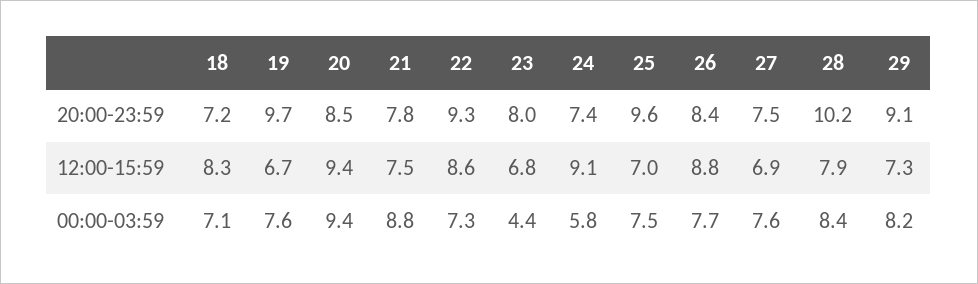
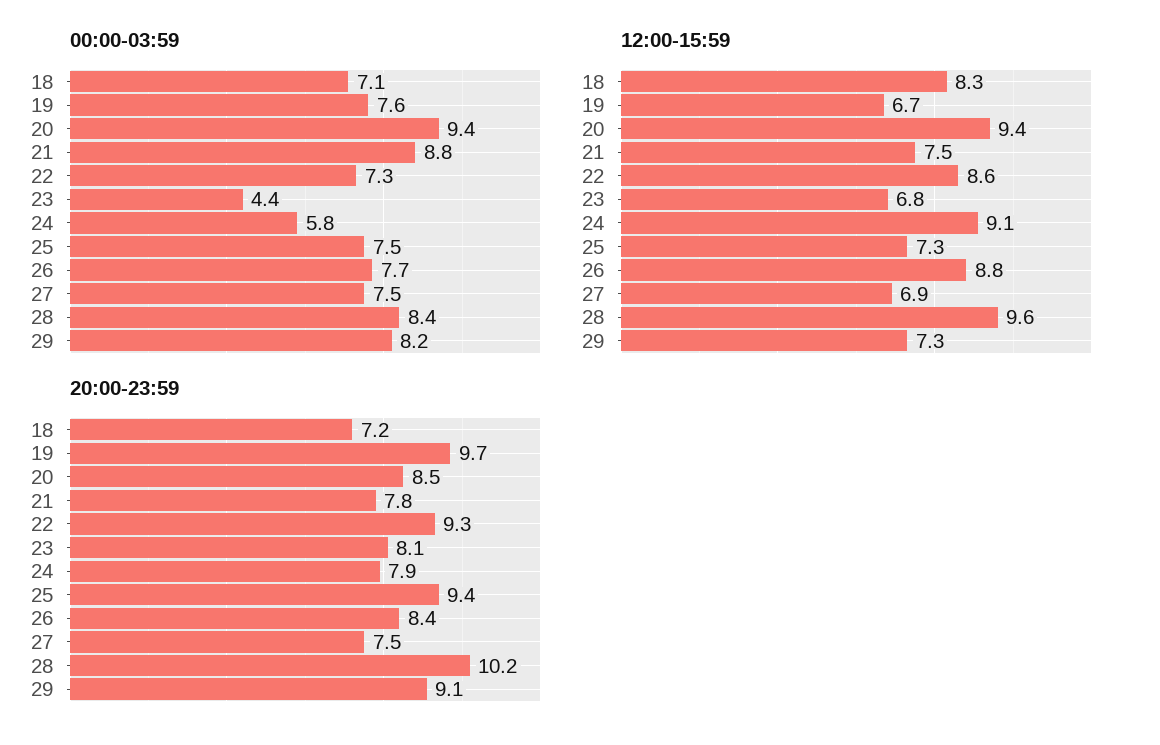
20:00-23:59, 23: 8 -> 8.1
20:00-23:59, 24: 7.4 -> 7.9
20:00-23:59, 25: 9.6 -> 9.4
12:00-15:59, 25: 7 -> 7.3
12:00-15:59, 28: 7.9 -> 9.6
00:00-03:59, 27: 7.6 -> 7.5

